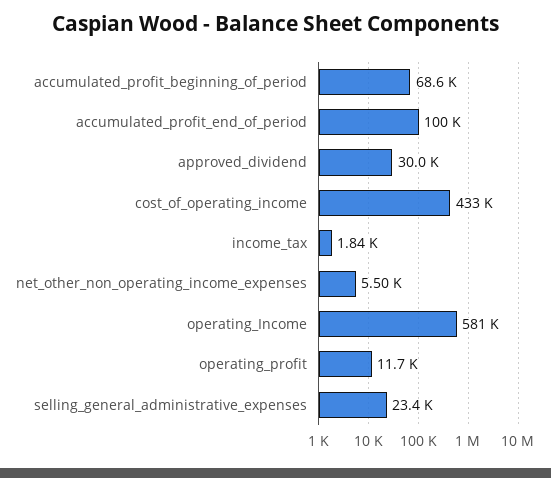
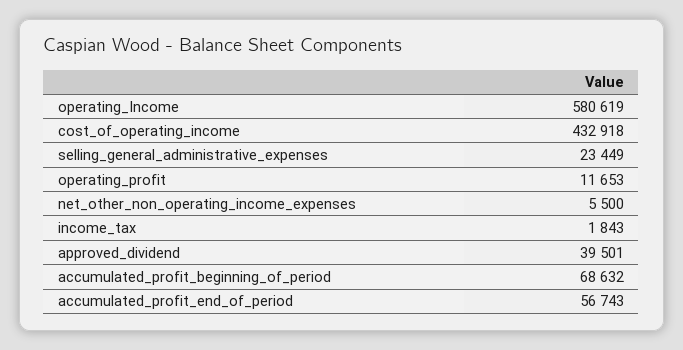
accumulated_profit_end_of_period: 100000 -> 56743
approved_dividend: 30000 -> 39501

